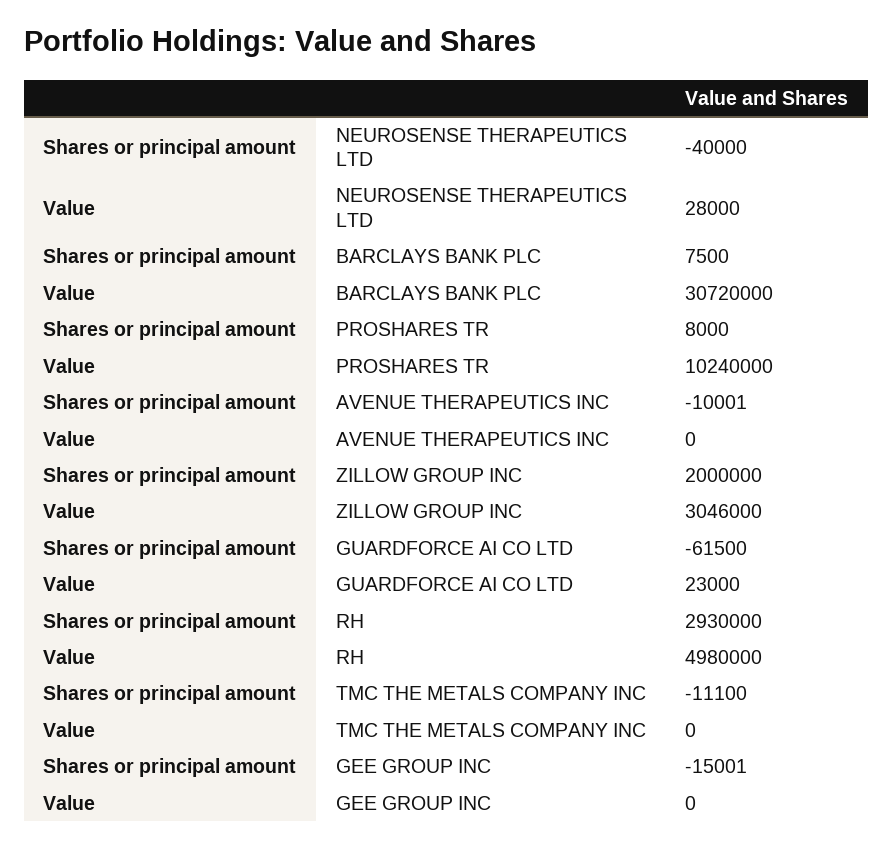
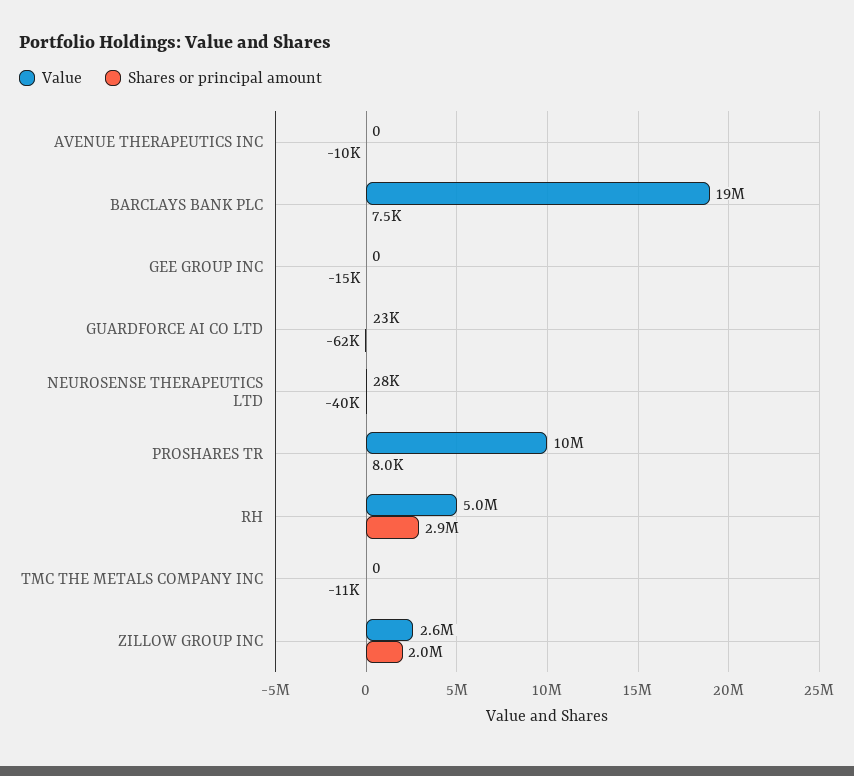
Value, BARCLAYS BANK PLC: 30720000 -> 19000000
Value, ZILLOW GROUP INC: 3046000 -> 2600000

